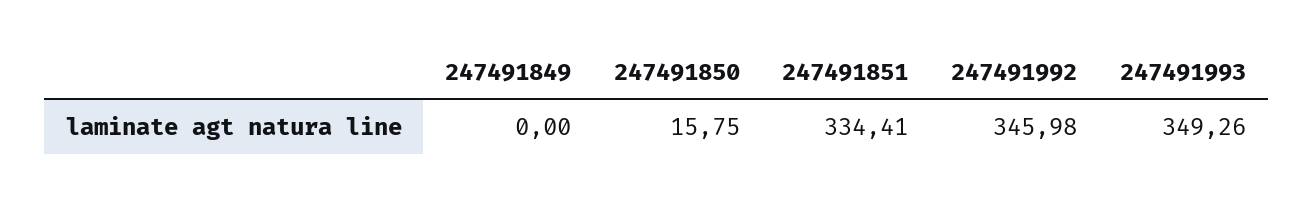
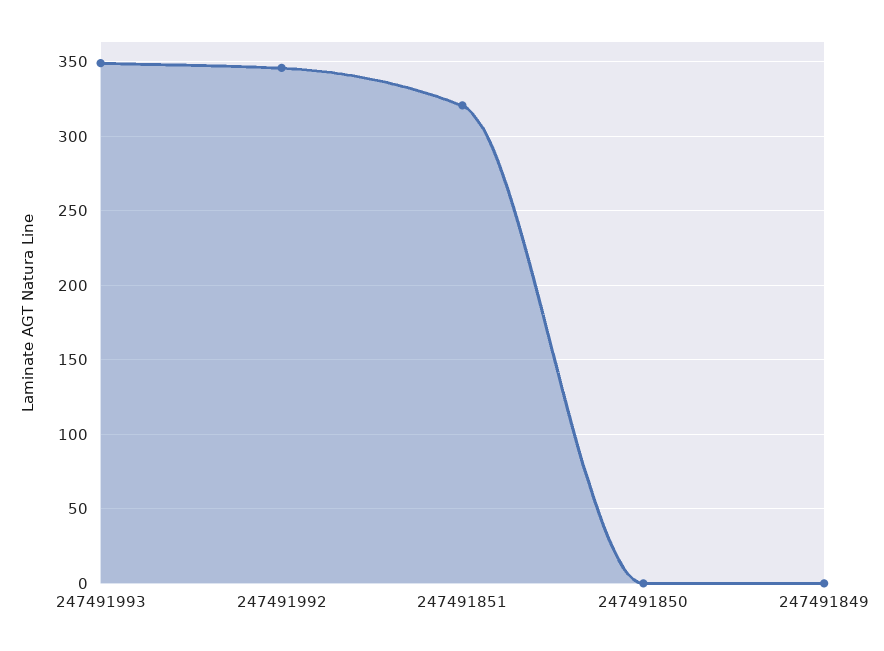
247491850: 15.75 -> 0
247491851: 334.41 -> 320

